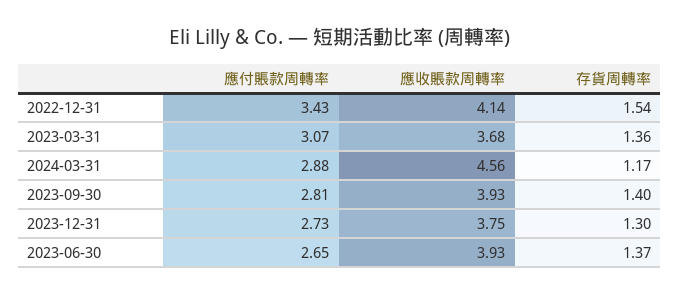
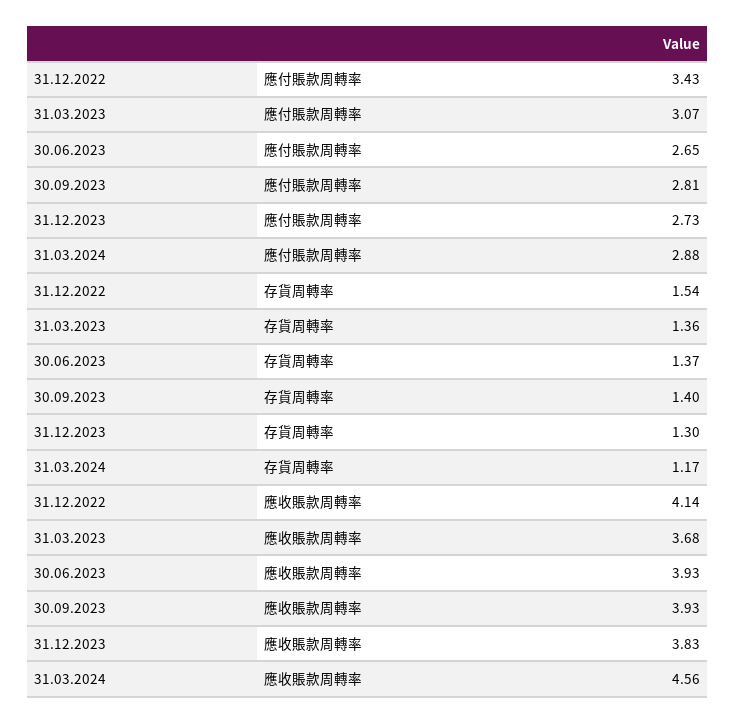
應收賬款周轉率, 2023-12-31: 3.75 -> 3.83

